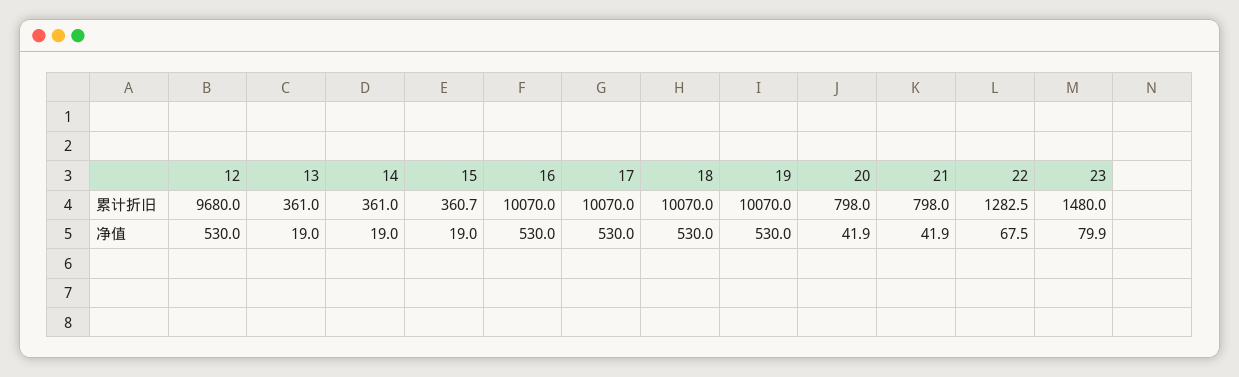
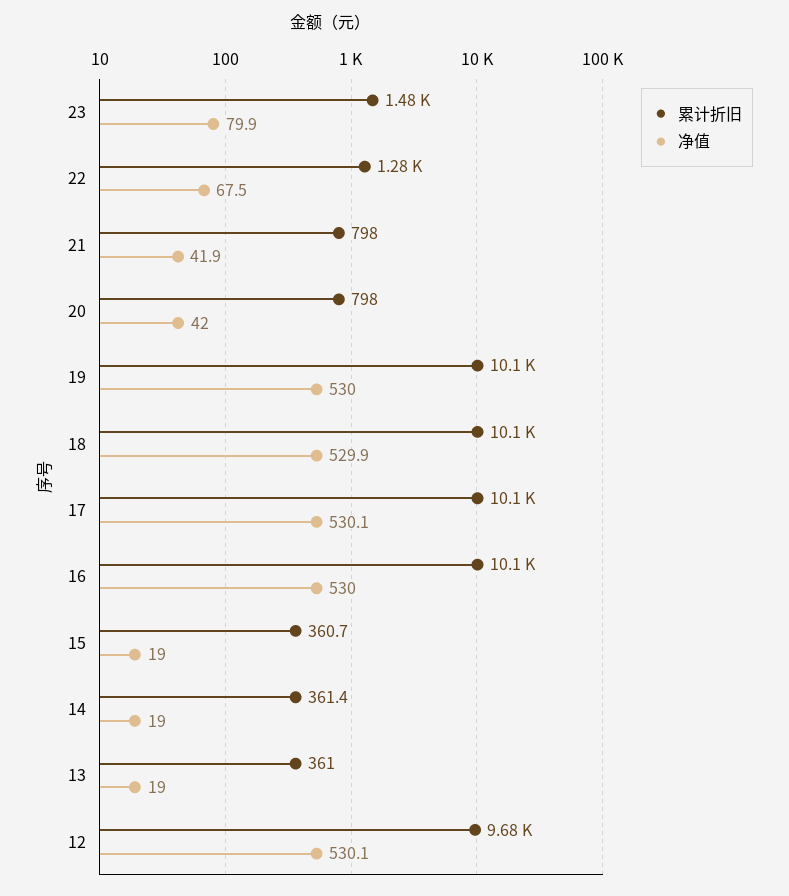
累计折旧, 14: 361 -> 361.4
净值, 12: 530 -> 530.1
净值, 17: 530 -> 530.1
净值, 18: 530 -> 529.9
净值, 20: 41.9 -> 42

